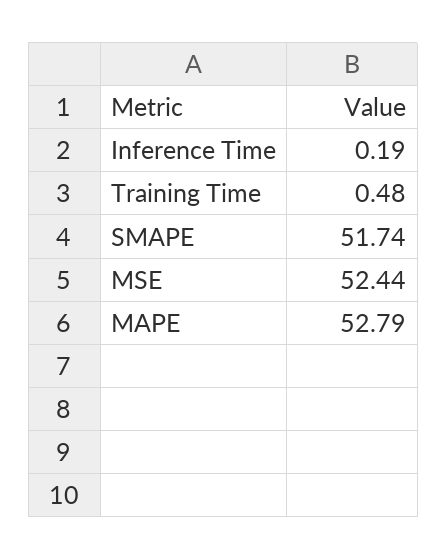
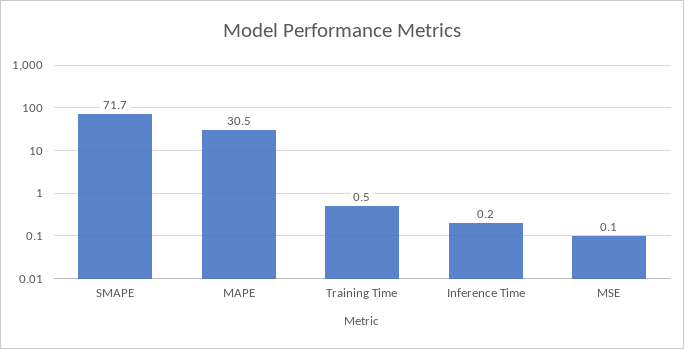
SMAPE: 51.74 -> 71.7
MSE: 52.44 -> 0.1
MAPE: 52.79 -> 30.5

